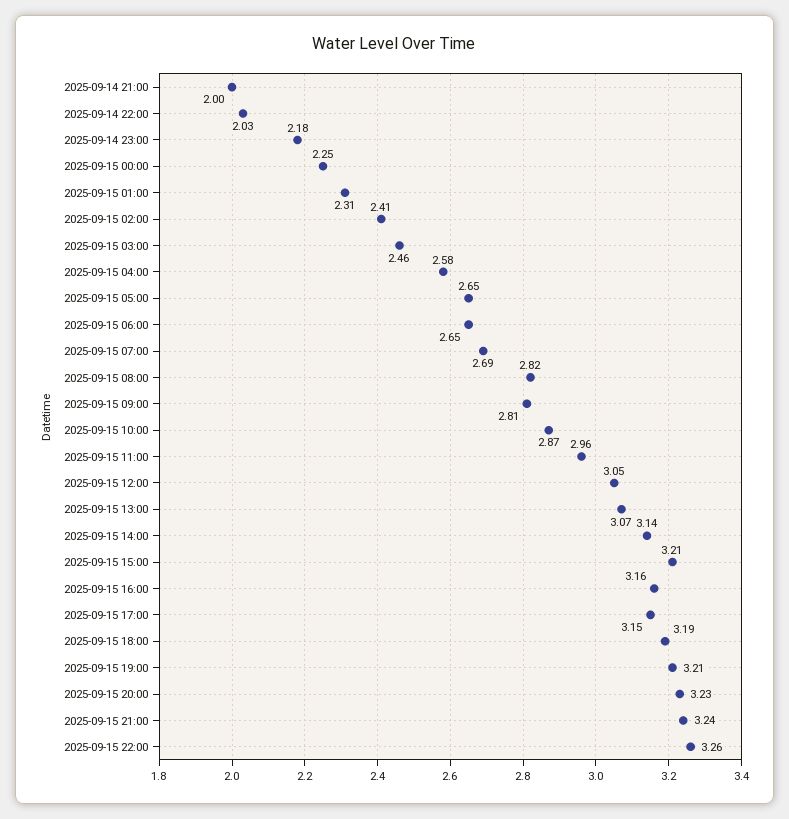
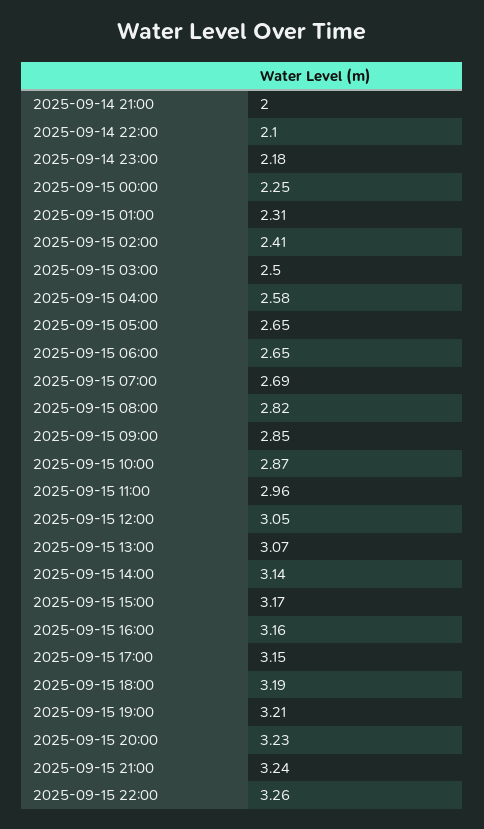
2025-09-14 22:00: 2.03 -> 2.1
2025-09-15 03:00: 2.46 -> 2.5
2025-09-15 09:00: 2.81 -> 2.85
2025-09-15 15:00: 3.21 -> 3.17

